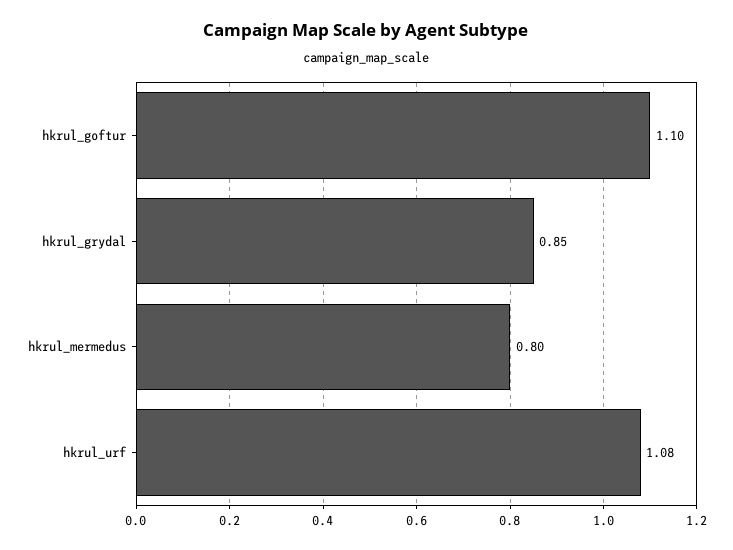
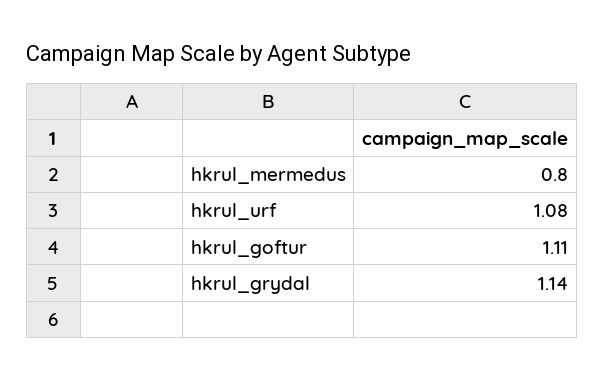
hkrul_goftur: 1.1 -> 1.11
hkrul_grydal: 0.85 -> 1.14

